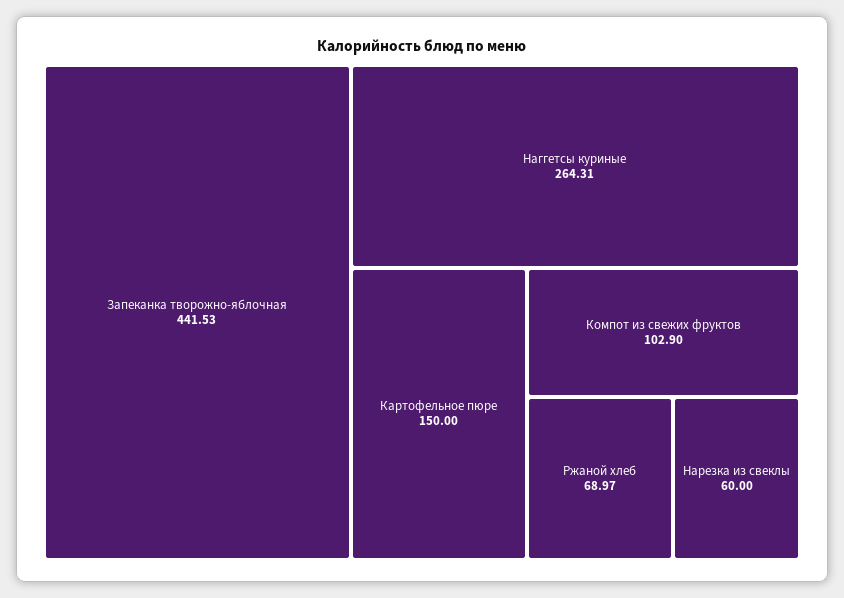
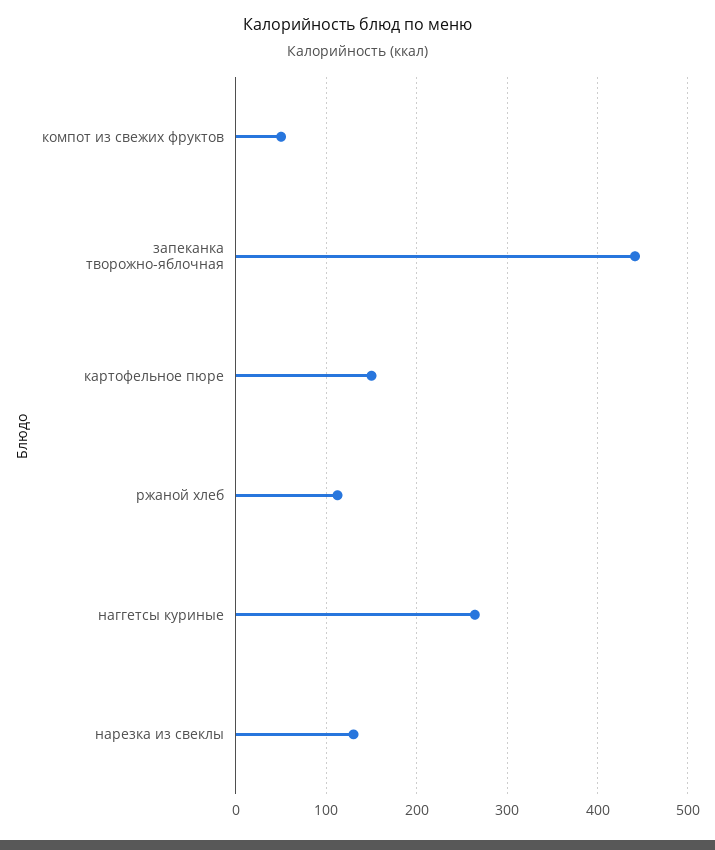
Компот из свежих фруктов: 102.9 -> 50
Ржаной хлеб: 68.97 -> 110
Нарезка из свеклы: 60 -> 130

